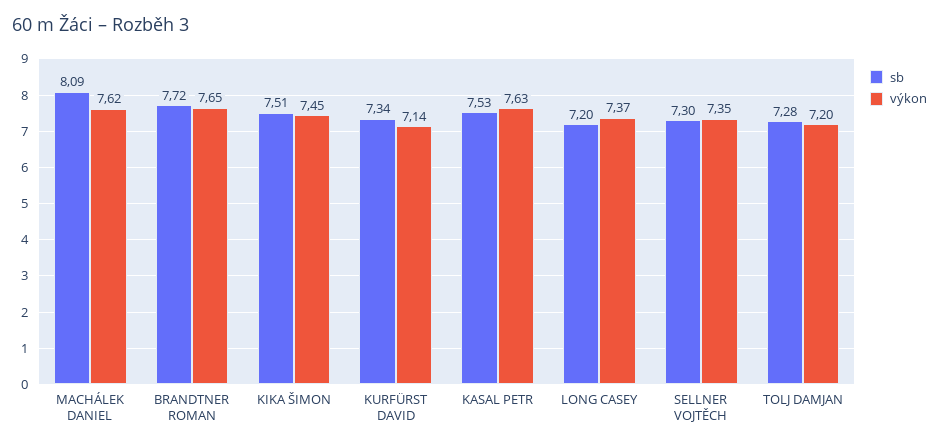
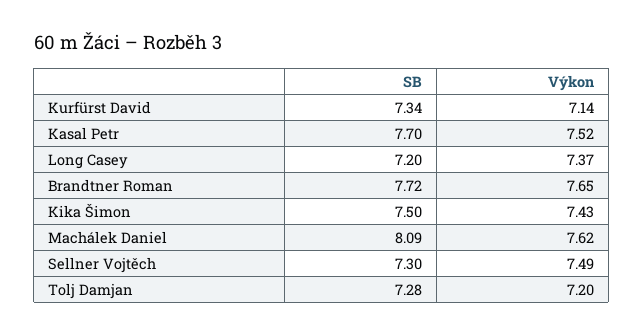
sb, KIKA ŠIMON: 7.51 -> 7.5
výkon, KIKA ŠIMON: 7.45 -> 7.43
sb, KASAL PETR: 7.53 -> 7.7
výkon, KASAL PETR: 7.63 -> 7.52
výkon, SELLNER VOJTĚCH: 7.35 -> 7.49

